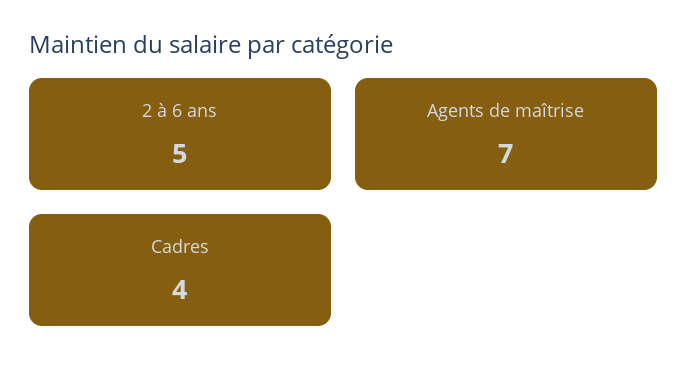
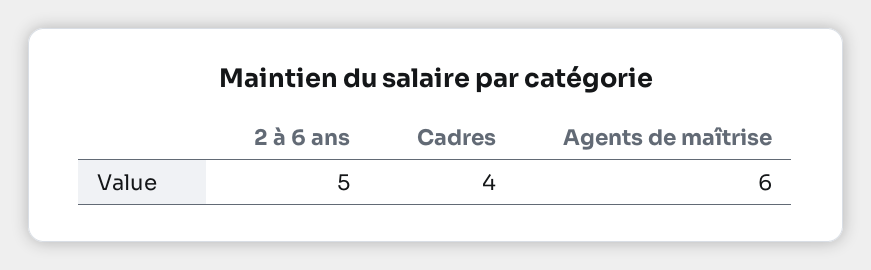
Agents de maîtrise: 7 -> 6

